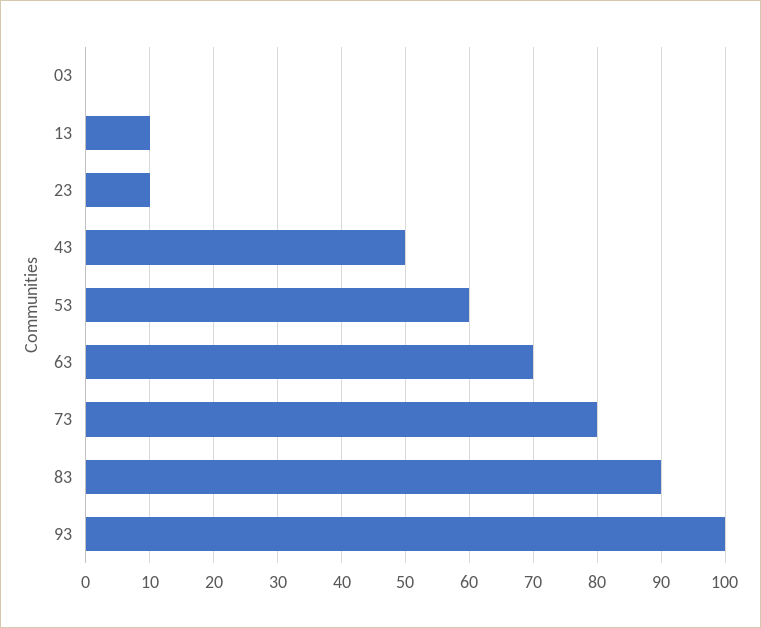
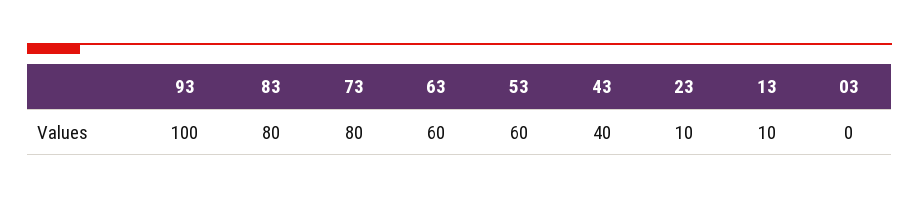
43: 50 -> 40
63: 70 -> 60
83: 90 -> 80

